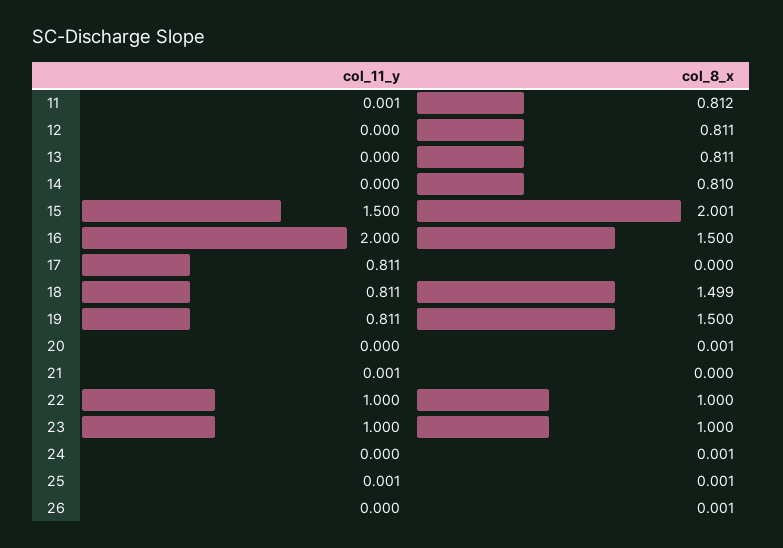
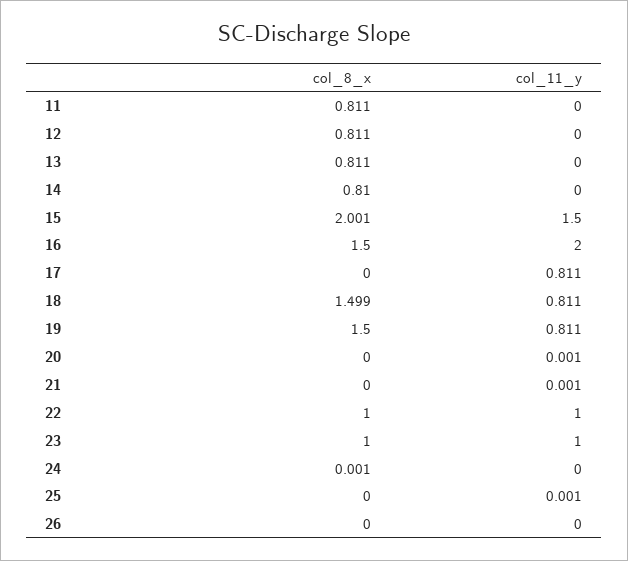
col_11_y, 11: 0.001 -> 0
col_8_x, 11: 0.812 -> 0.811
col_11_y, 20: 0 -> 0.001
col_8_x, 20: 0.001 -> 0
col_8_x, 25: 0.001 -> 0
col_8_x, 26: 0.001 -> 0

